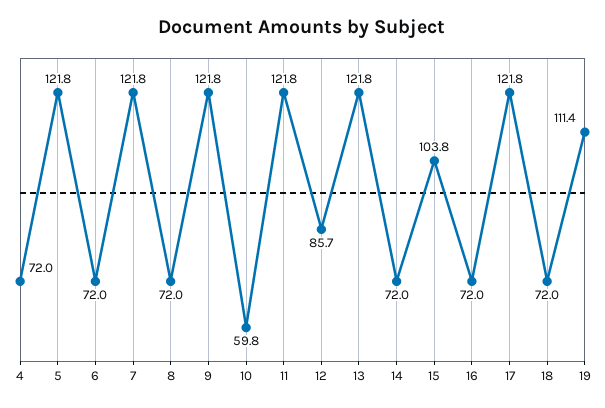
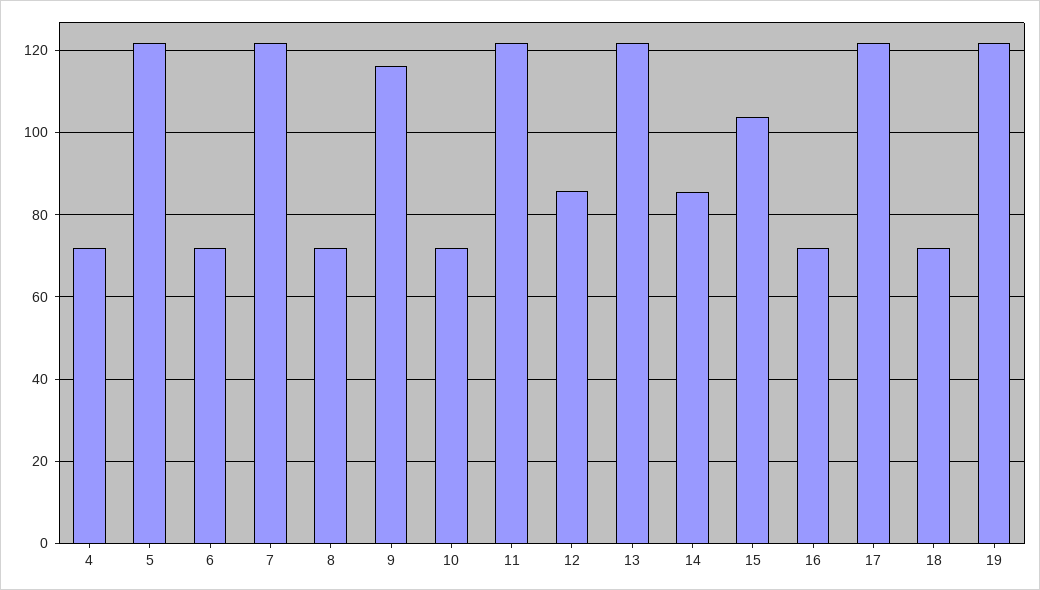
9: 121.8 -> 116
10: 59.8 -> 72
14: 72 -> 86
19: 111.4 -> 122

